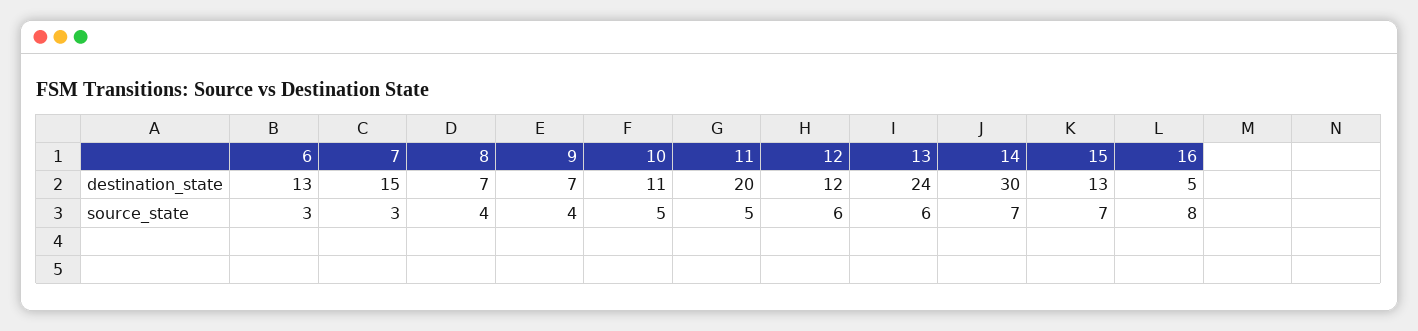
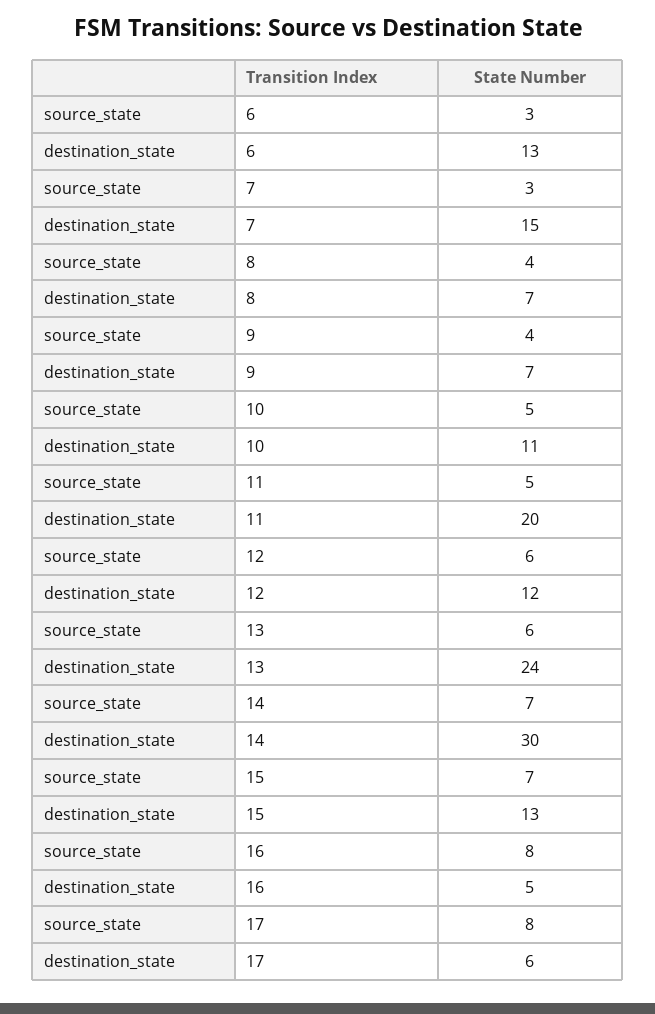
17, source_state: none -> 8
17, destination_state: none -> 6

